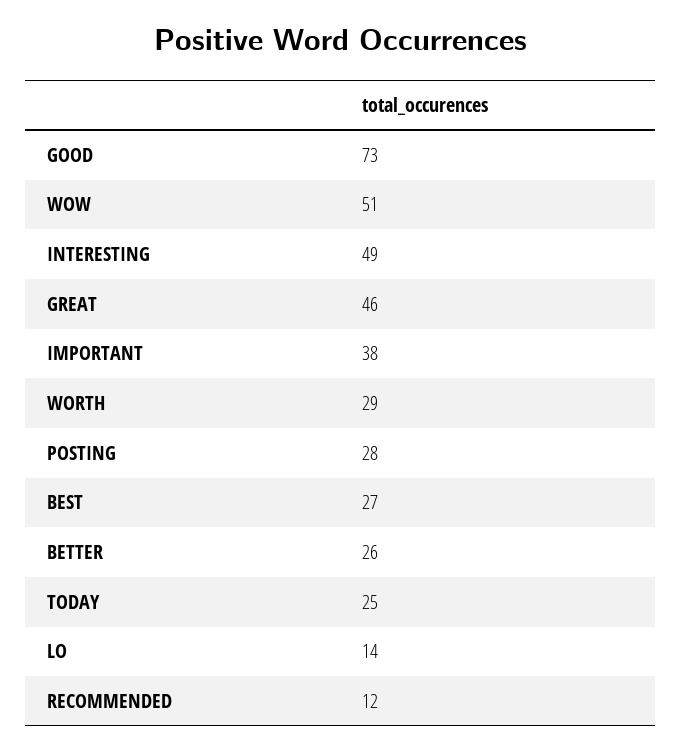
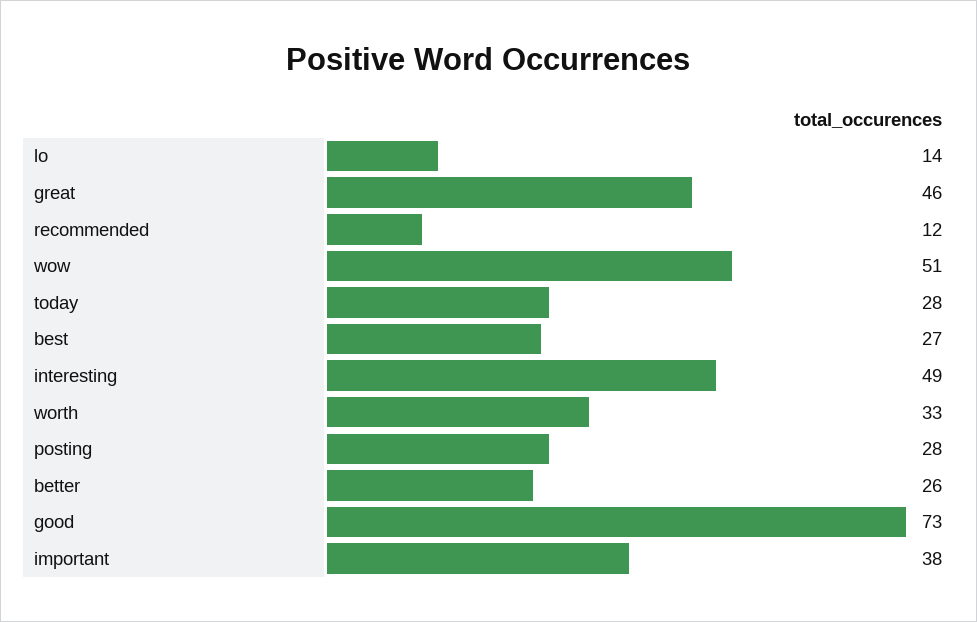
WORTH: 29 -> 33
TODAY: 25 -> 28

